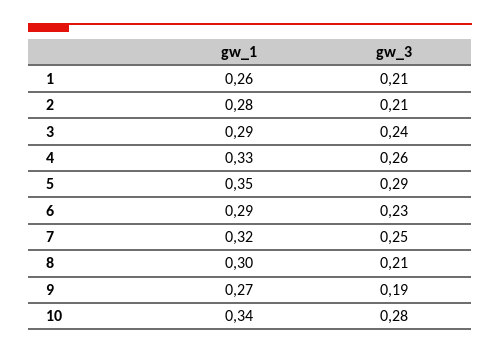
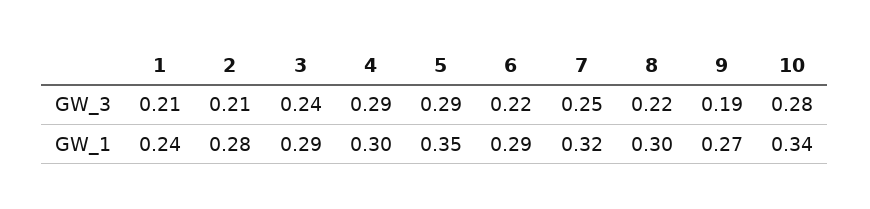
gw_1, 1: 0.26 -> 0.24
gw_1, 4: 0.33 -> 0.3
gw_3, 4: 0.26 -> 0.29
gw_3, 6: 0.23 -> 0.22
gw_3, 8: 0.21 -> 0.22

